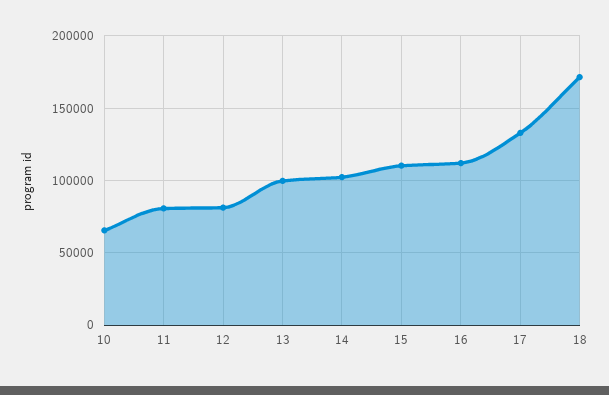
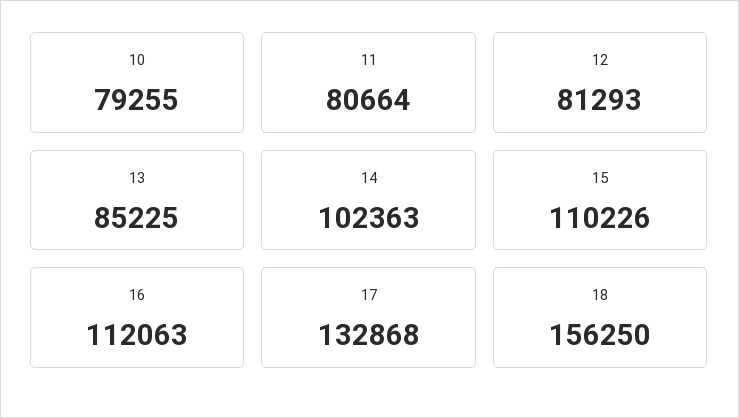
10: 65000 -> 79255
13: 100000 -> 85225
18: 170000 -> 156250

